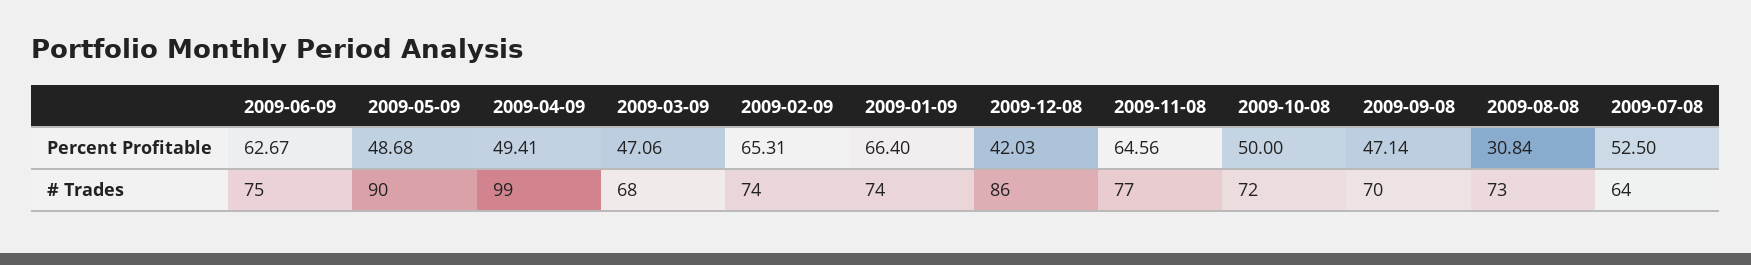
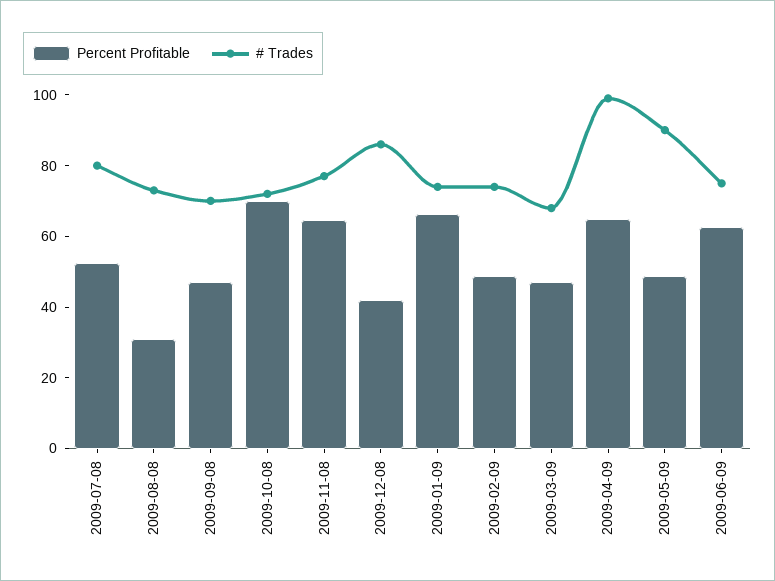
Percent Profitable, 2009-04-09: 49.41 -> 65
Percent Profitable, 2009-02-09: 65.31 -> 50
Percent Profitable, 2009-10-08: 50 -> 70
# Trades, 2009-07-08: 64 -> 80

